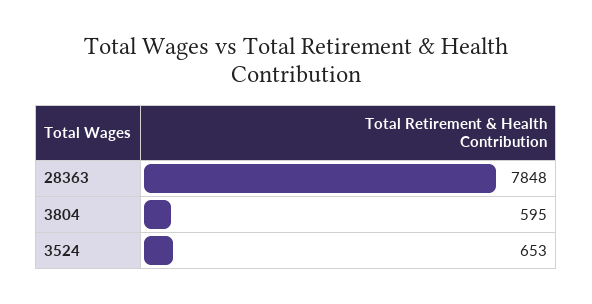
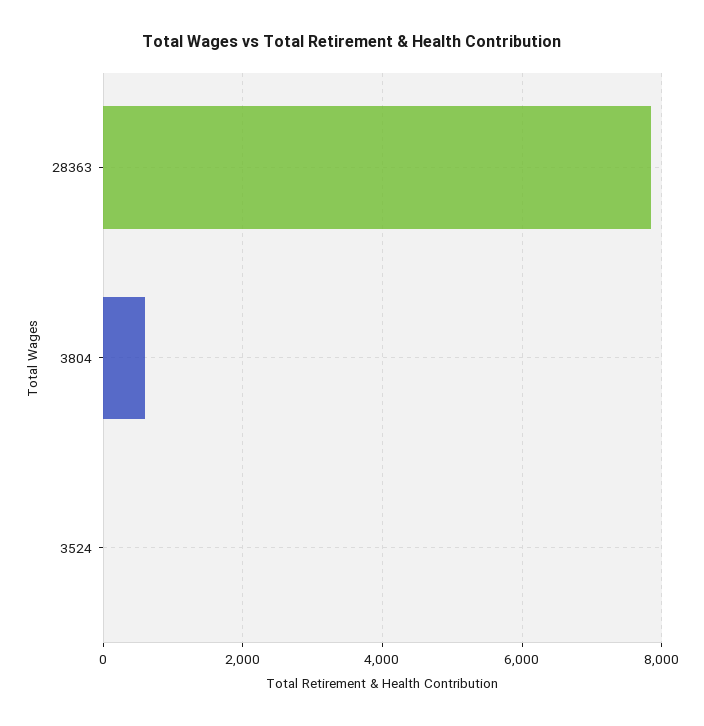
3524: 653 -> 0

